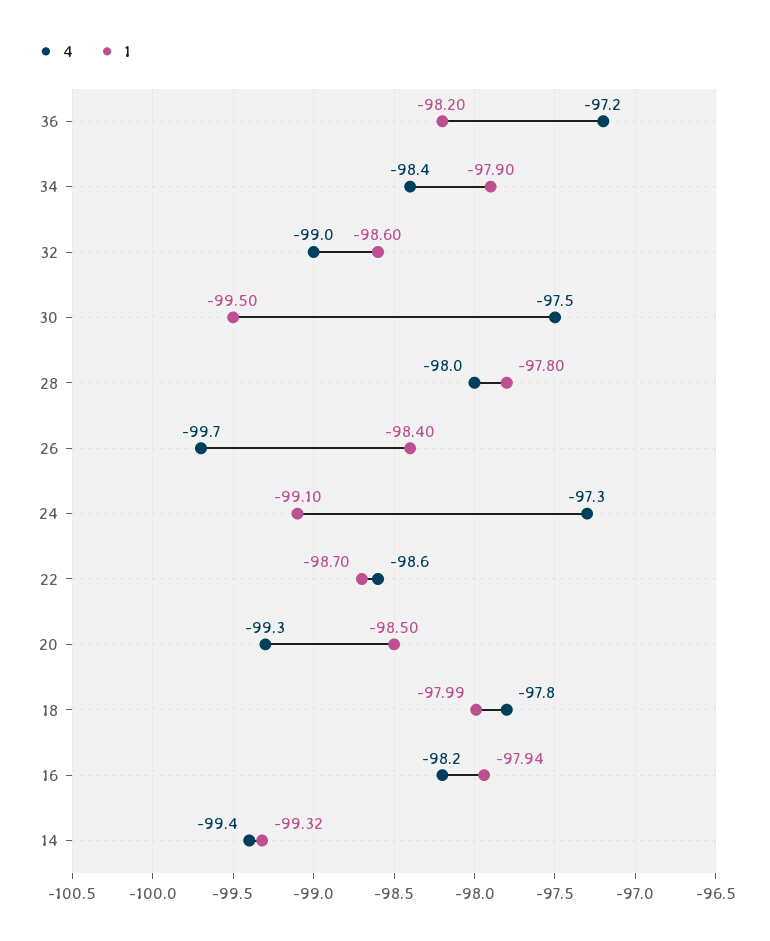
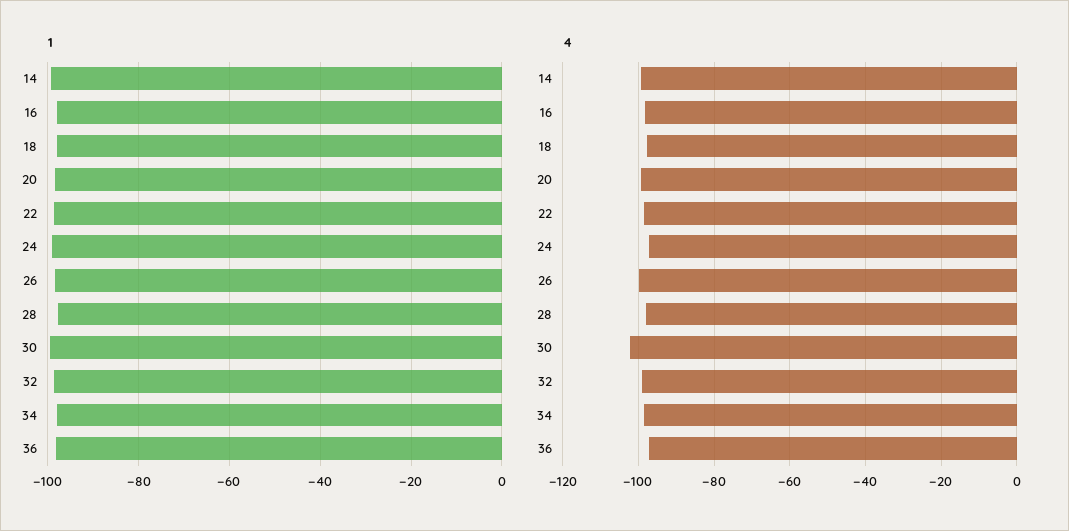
4, 30: -97.5 -> -102

